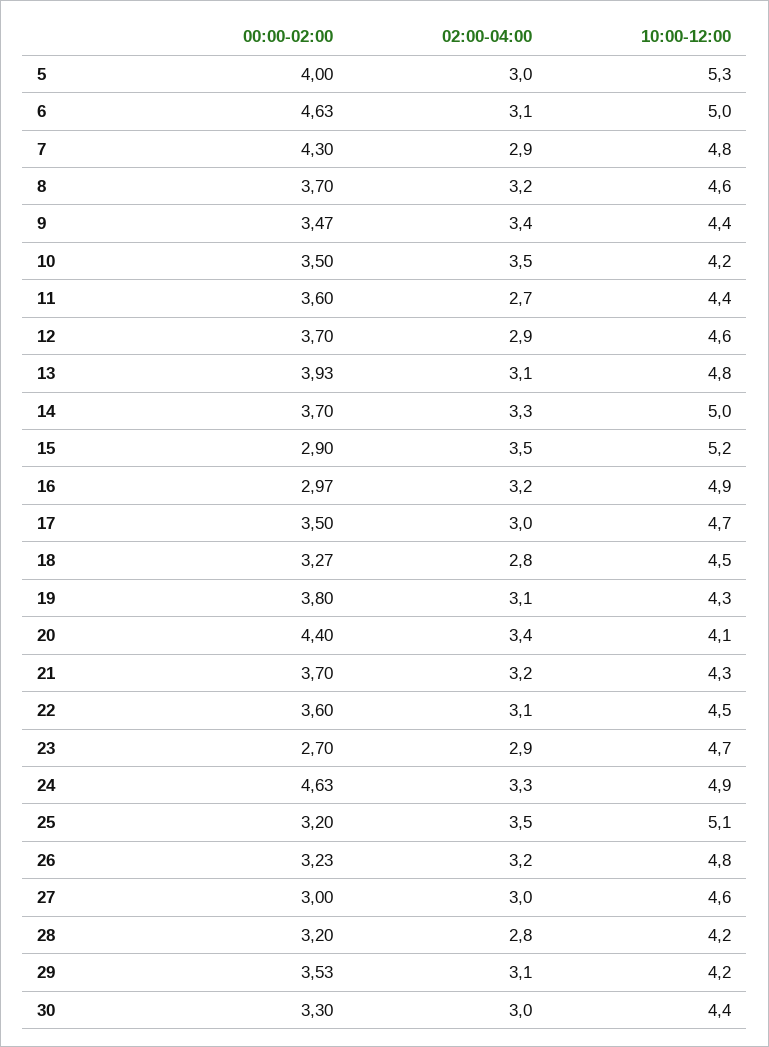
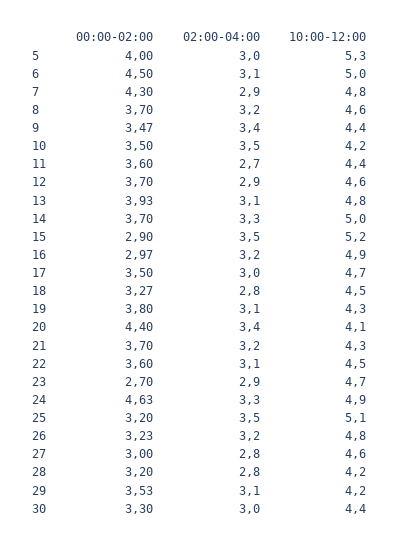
00:00-02:00, 6: 4.63 -> 4.5
02:00-04:00, 27: 3 -> 2.8

